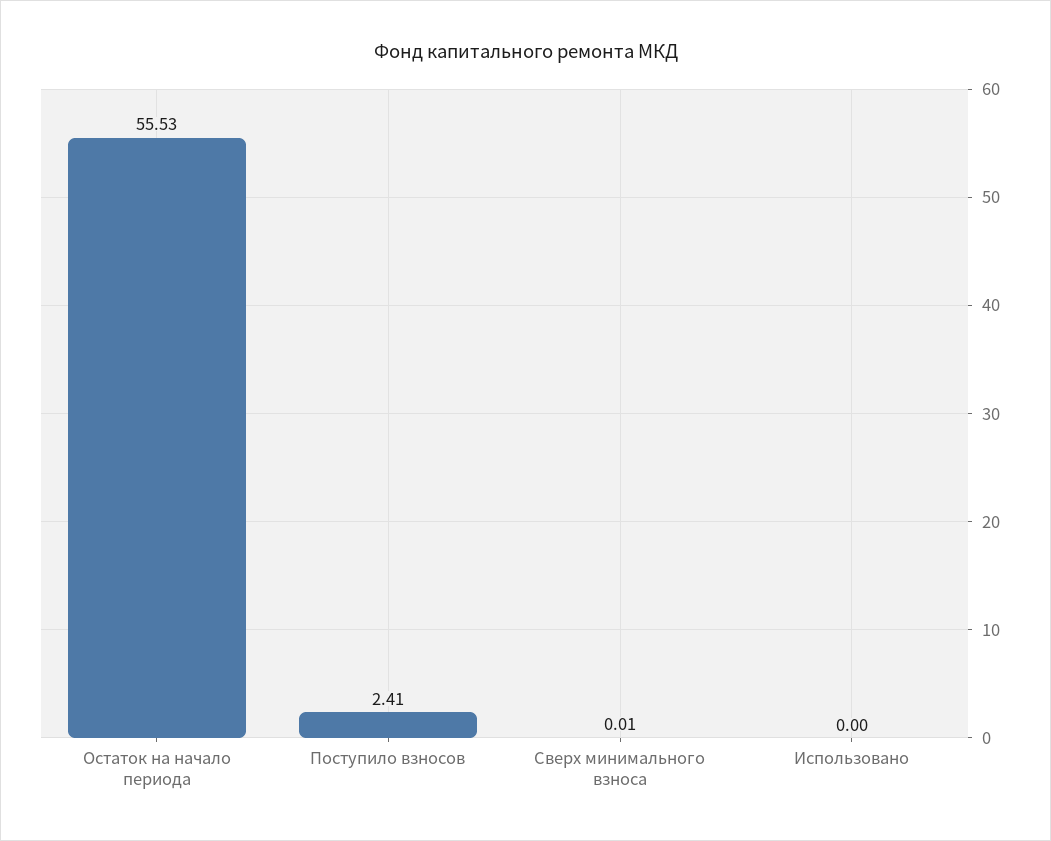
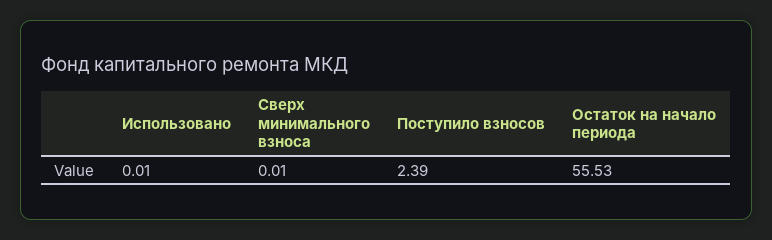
Поступило взносов: 2.41 -> 2.39
Использовано: 0 -> 0.01

